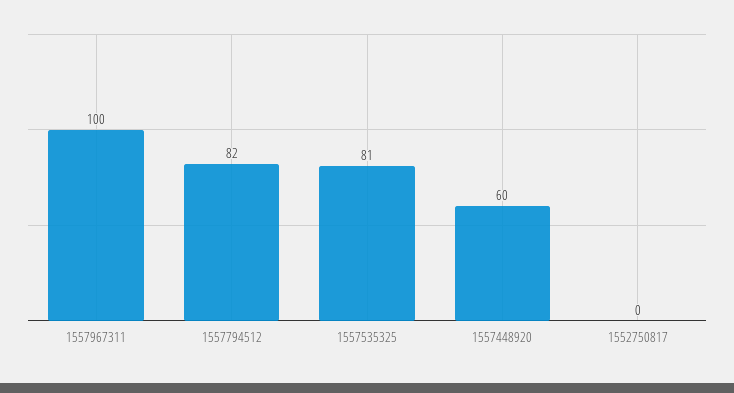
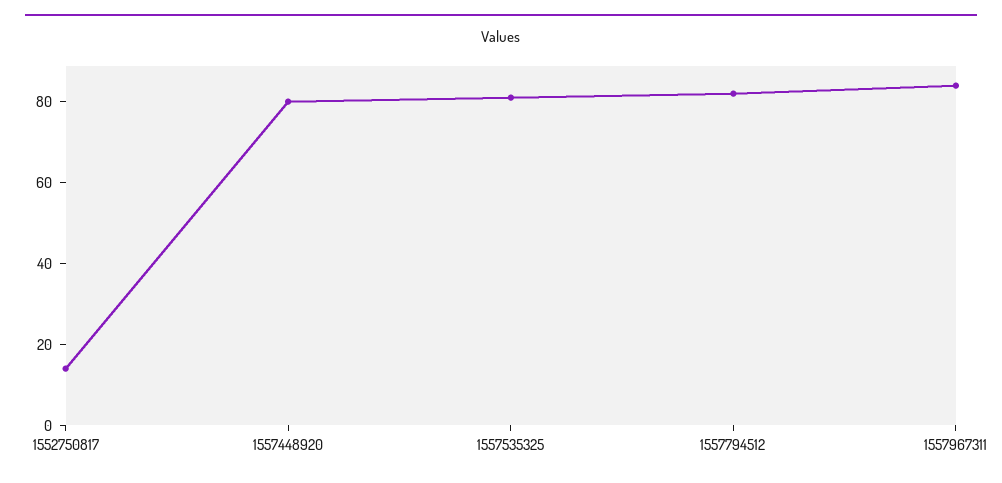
1557967311: 100 -> 85
1557448920: 60 -> 80
1552750817: 0 -> 15

